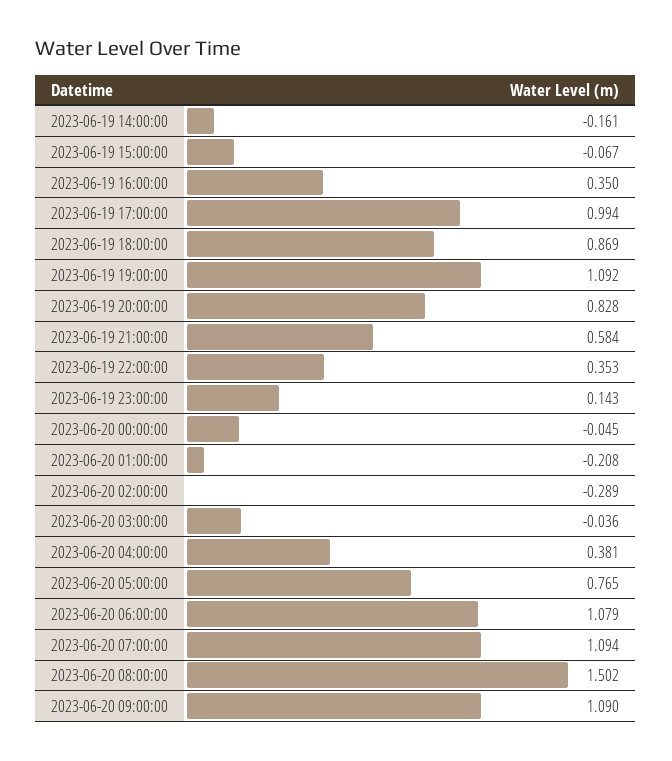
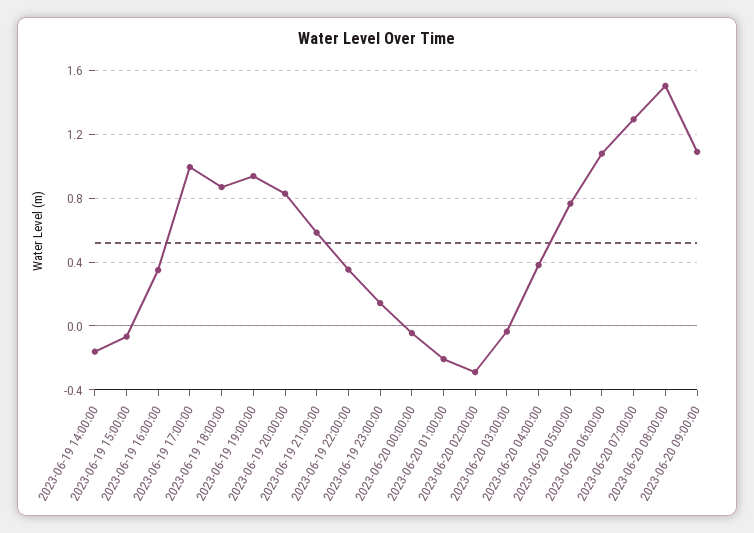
2023-06-19 19:00:00: 1.092 -> 0.95
2023-06-20 07:00:00: 1.094 -> 1.3

